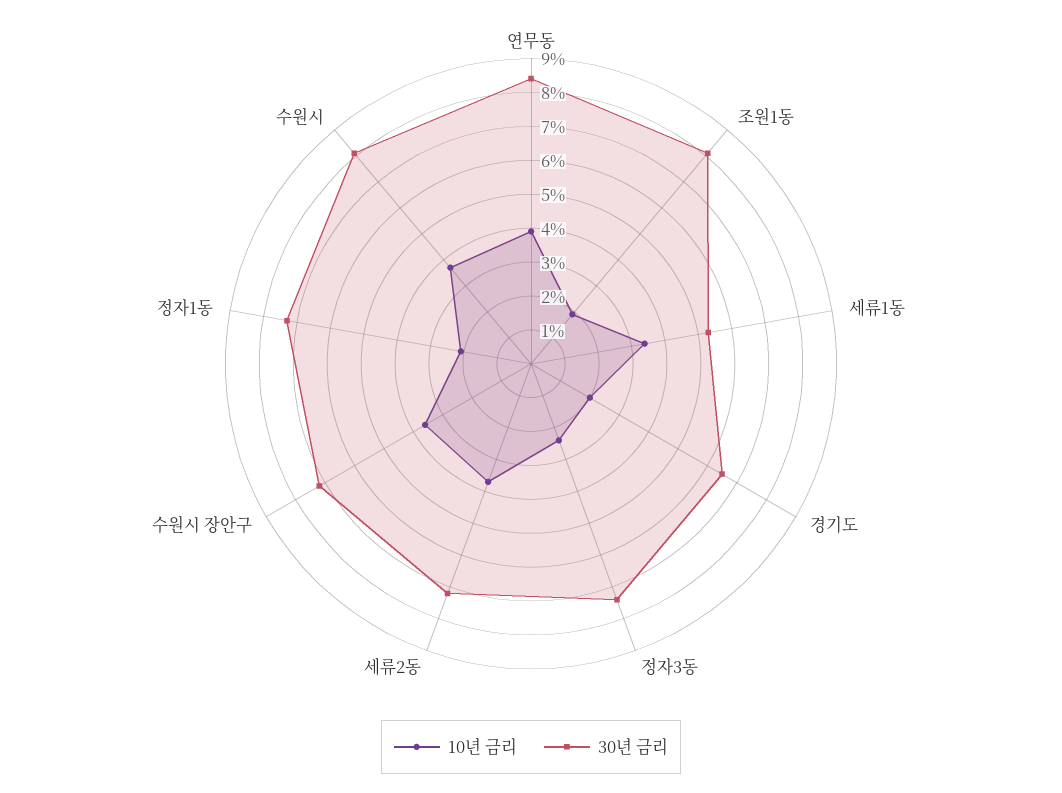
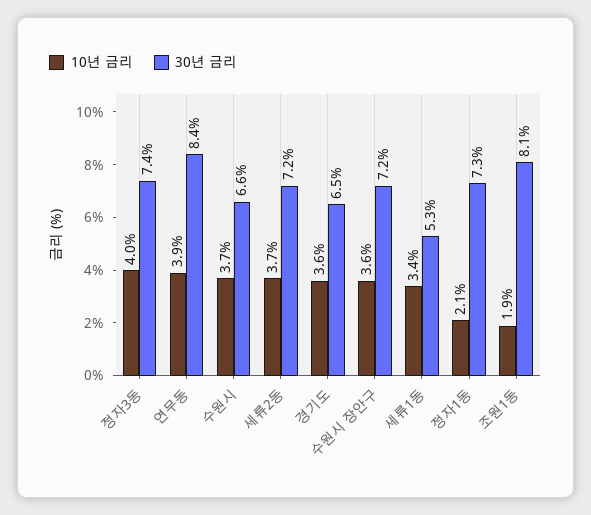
10년 금리, 경기도: 2 -> 3.6
10년 금리, 정자3동: 2.5 -> 4
30년 금리, 수원시: 8 -> 6.6

